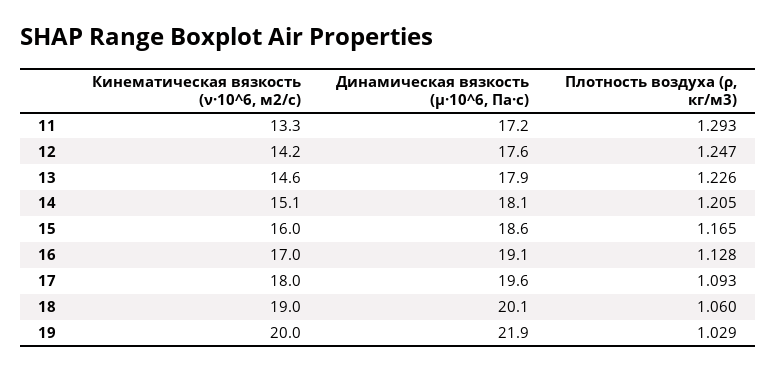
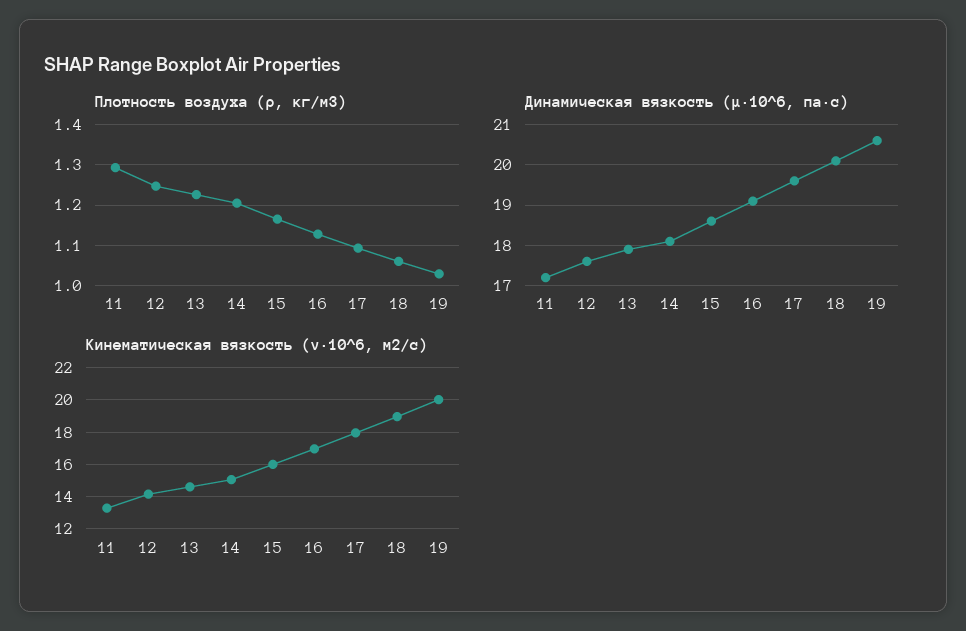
Динамическая вязкость (μ·10^6, Па·с), 19: 21.9 -> 20.5

